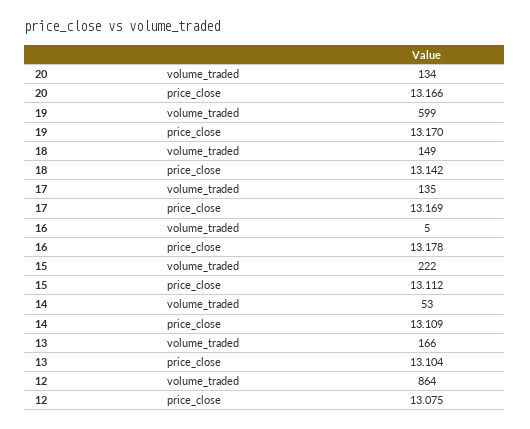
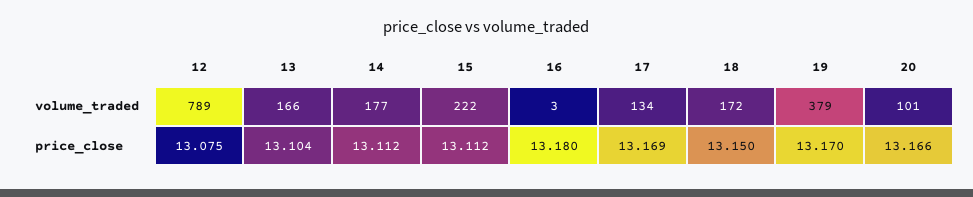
20, volume_traded: 134 -> 101
19, volume_traded: 599 -> 379
18, volume_traded: 149 -> 172
18, price_close: 13.142 -> 13.15
17, volume_traded: 135 -> 134
16, volume_traded: 5 -> 3
16, price_close: 13.178 -> 13.18
14, volume_traded: 53 -> 177
14, price_close: 13.109 -> 13.112
12, volume_traded: 864 -> 789

